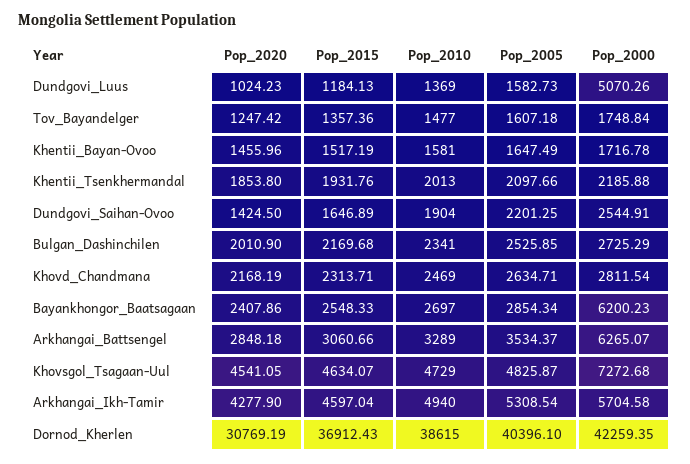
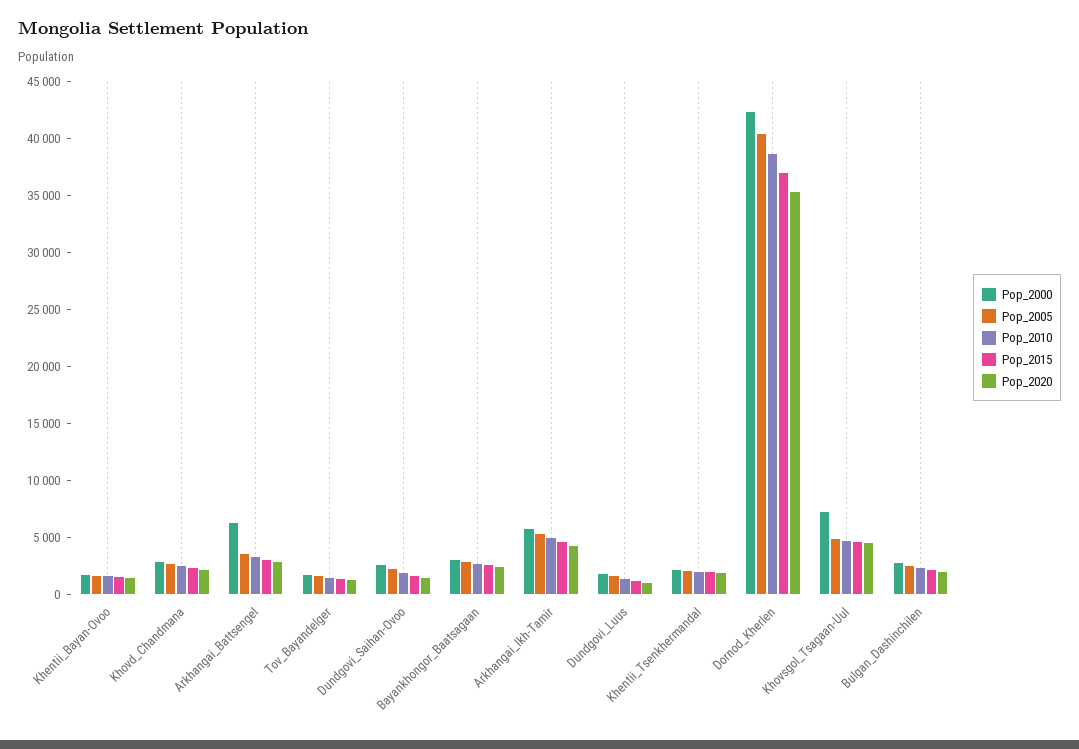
Pop_2000, Dundgovi_Luus: 5070.26 -> 2000
Pop_2000, Bayankhongor_Baatsagaan: 6200.23 -> 3000
Pop_2020, Dornod_Kherlen: 30769.19 -> 35000

